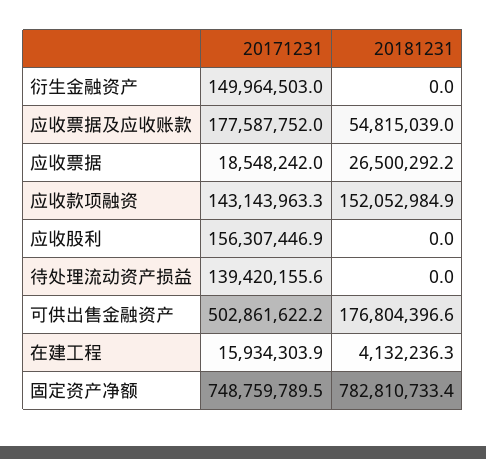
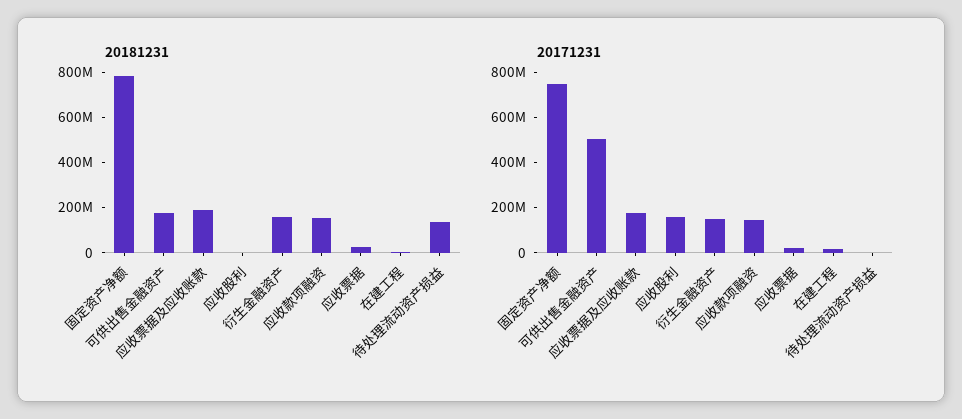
20181231, 衍生金融资产: 0 -> 150000000
20181231, 应收票据及应收账款: 54815039 -> 200000000
20171231, 待处理流动资产损益: 139420155.6 -> 0
20181231, 待处理流动资产损益: 0 -> 150000000

